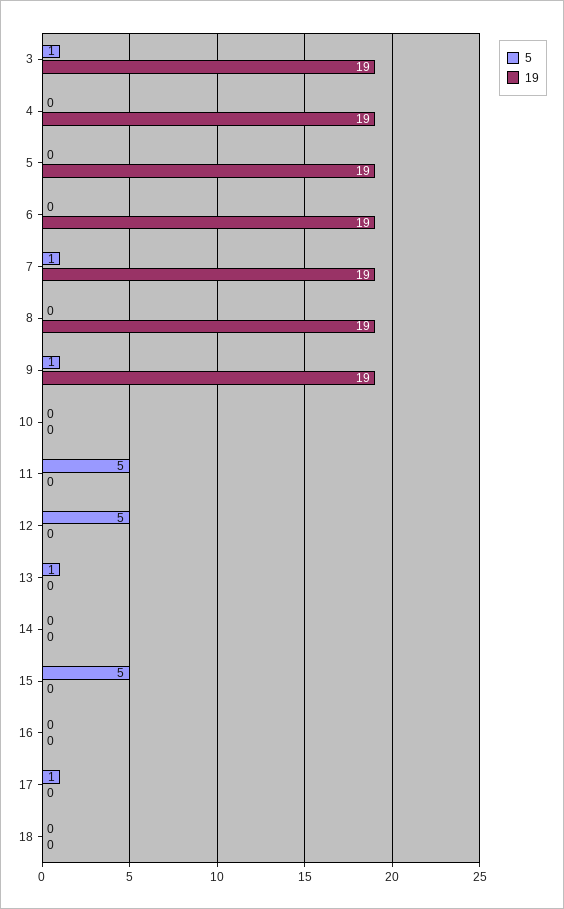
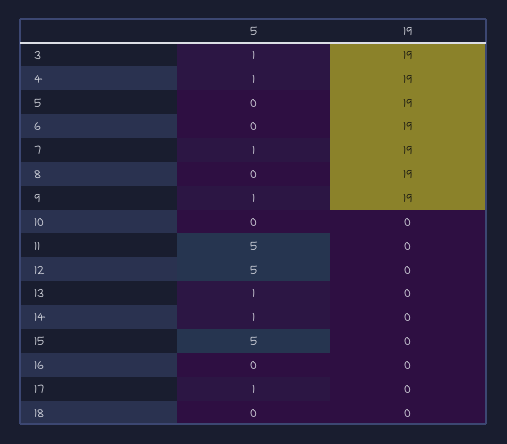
5, 4: 0 -> 1
5, 14: 0 -> 1

